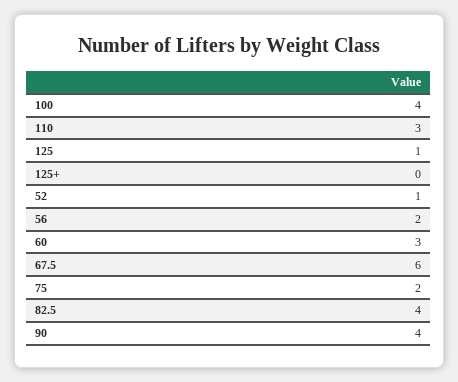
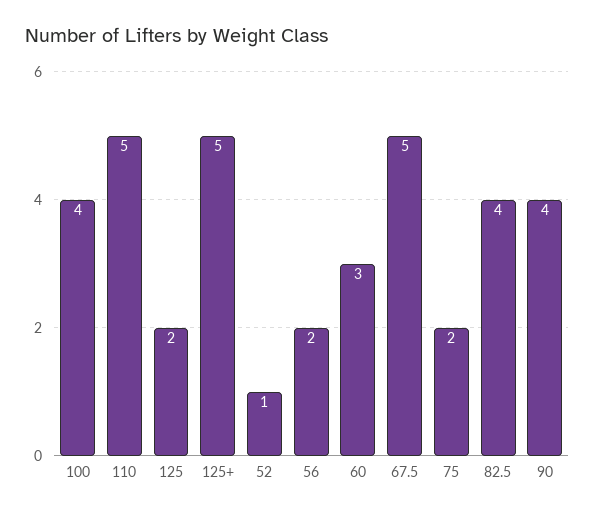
110: 3 -> 5
125: 1 -> 2
125+: 0 -> 5
67.5: 6 -> 5

